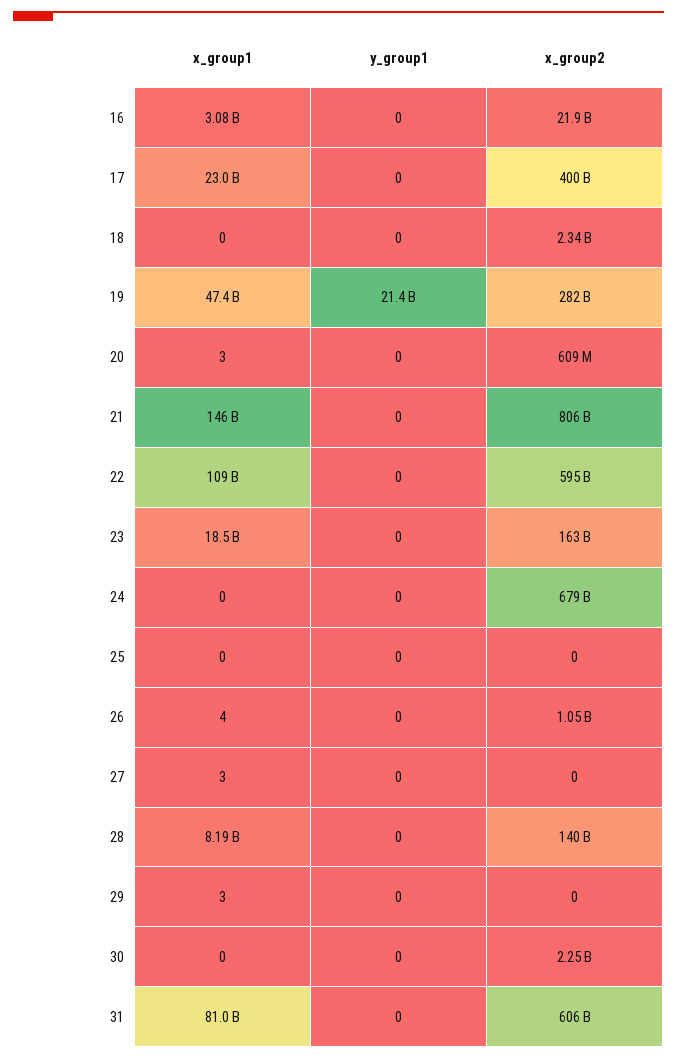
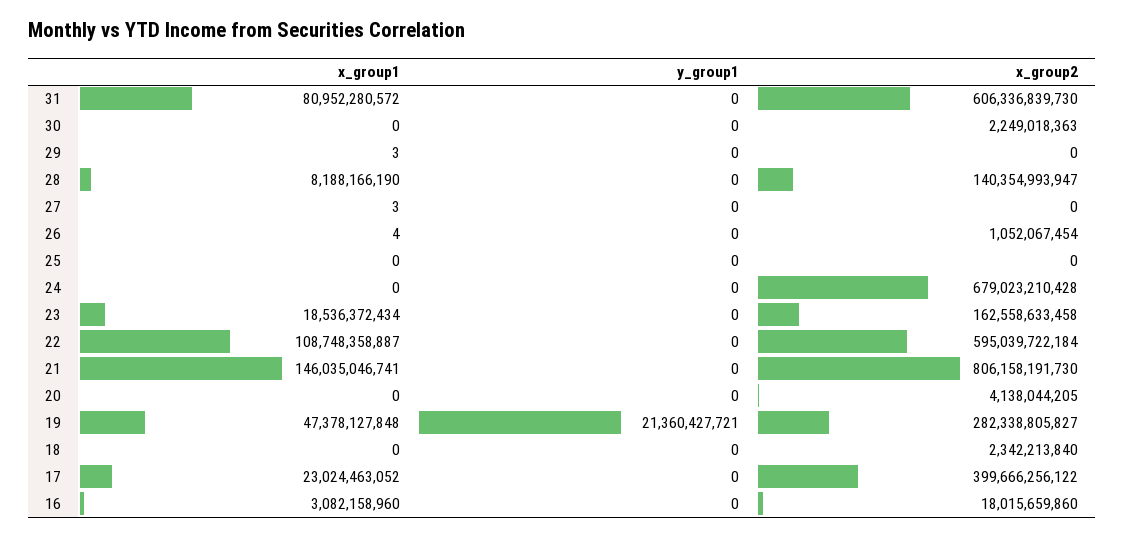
x_group2, 16: 21900000000 -> 18015659860
x_group1, 20: 3 -> 0
x_group2, 20: 609000000 -> 4138044205

